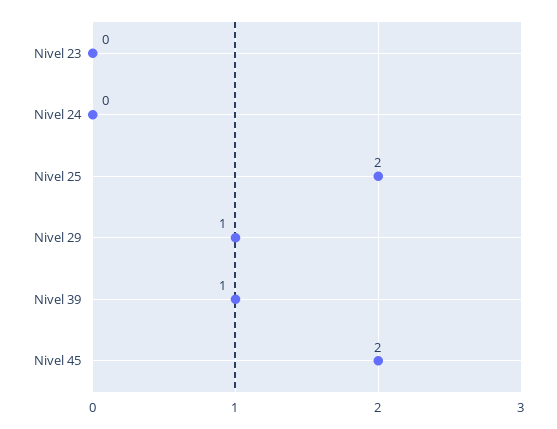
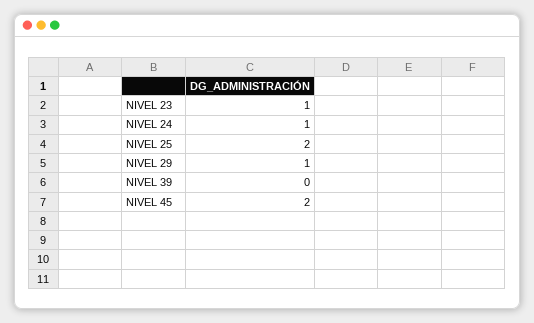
Nivel 23: 0 -> 1
Nivel 24: 0 -> 1
Nivel 39: 1 -> 0

